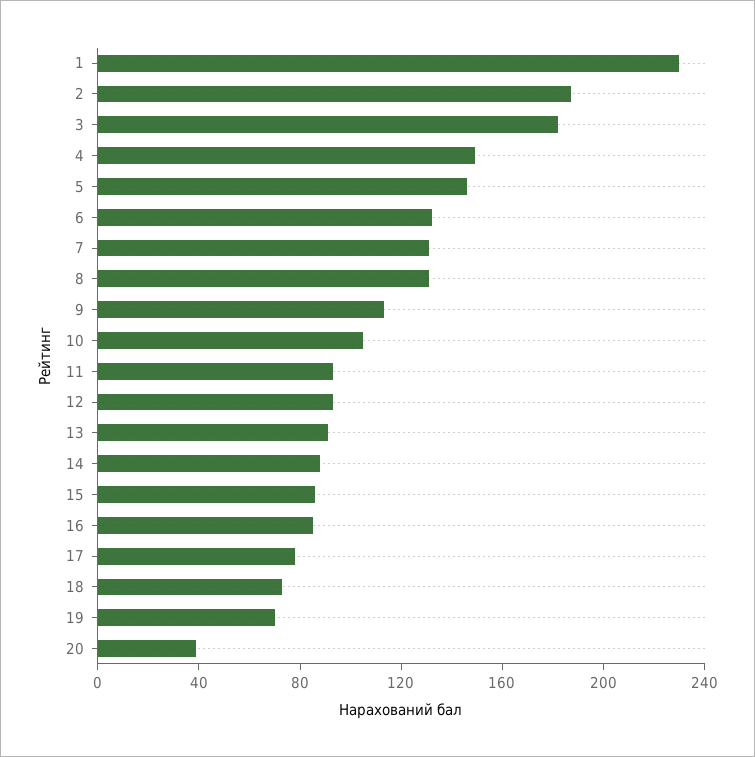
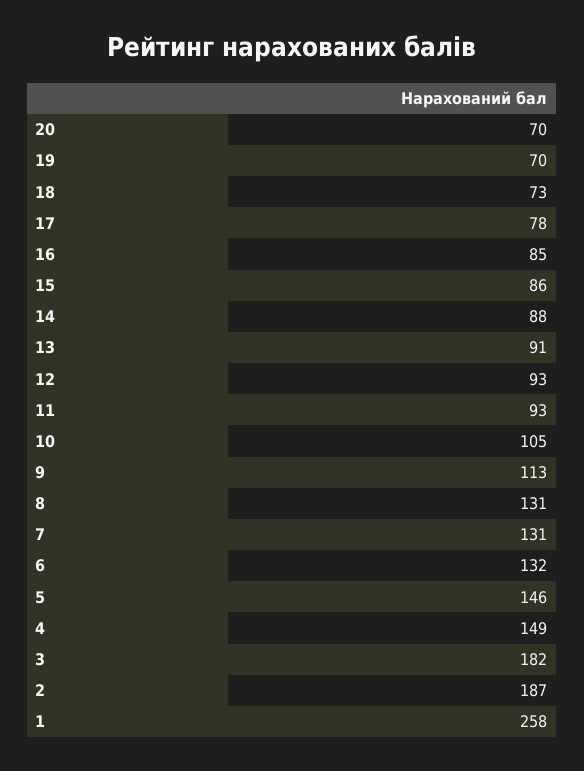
1: 230 -> 258
20: 40 -> 70

